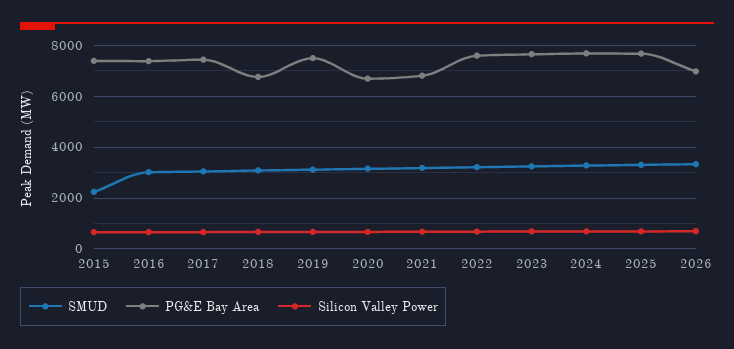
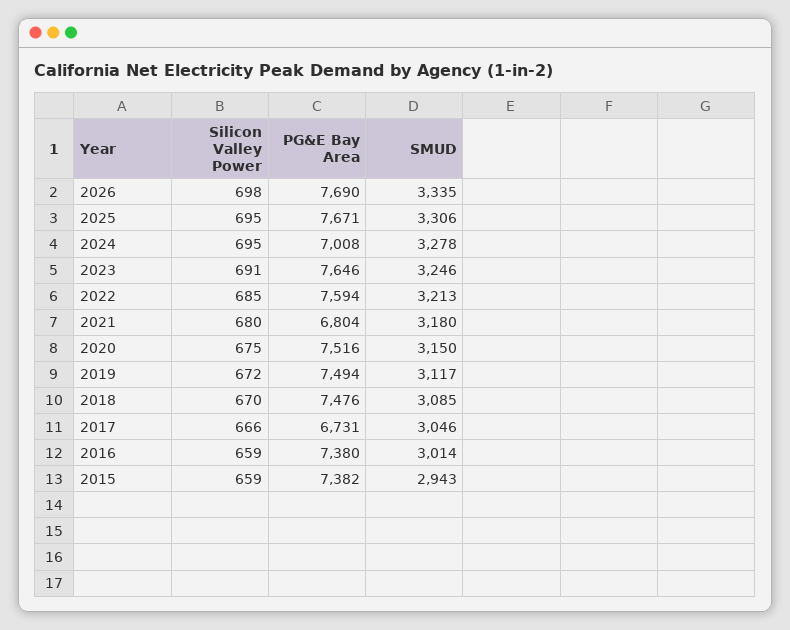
SMUD, 2015: 2250 -> 2943
PG&E Bay Area, 2017: 7500 -> 6731
PG&E Bay Area, 2018: 6750 -> 7476
PG&E Bay Area, 2020: 6750 -> 7516
PG&E Bay Area, 2024: 7750 -> 7008
PG&E Bay Area, 2026: 7000 -> 7690

